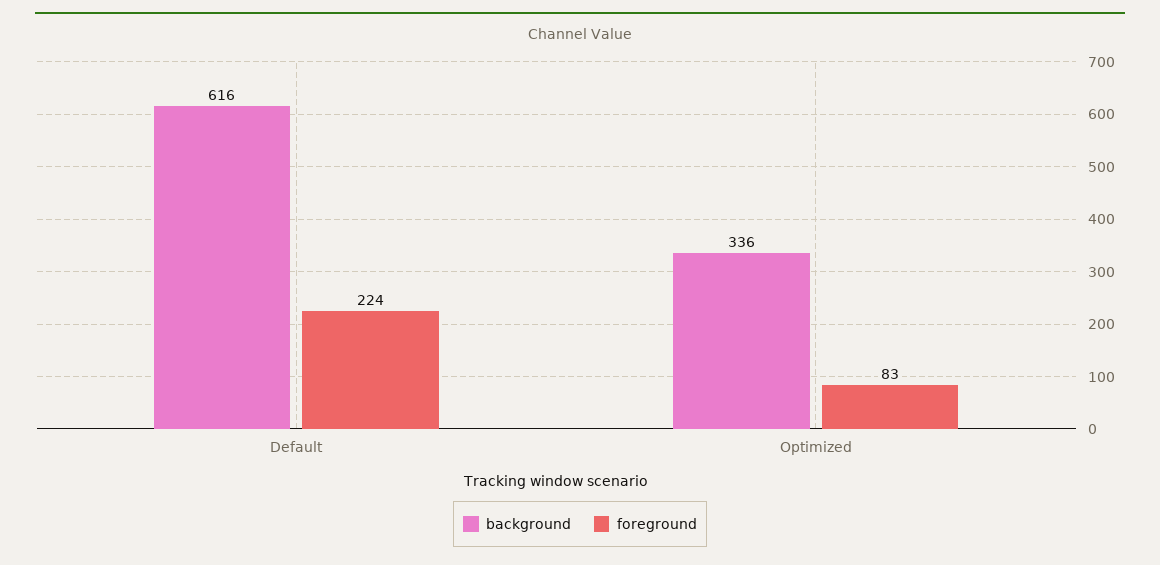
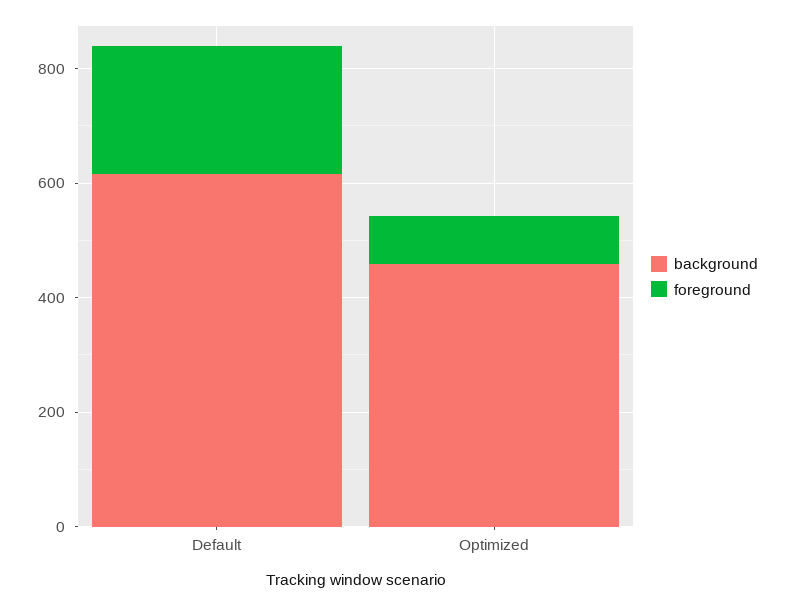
background, Optimized: 336 -> 450

